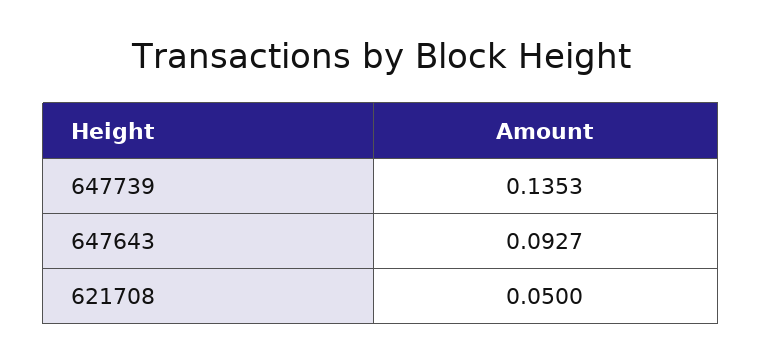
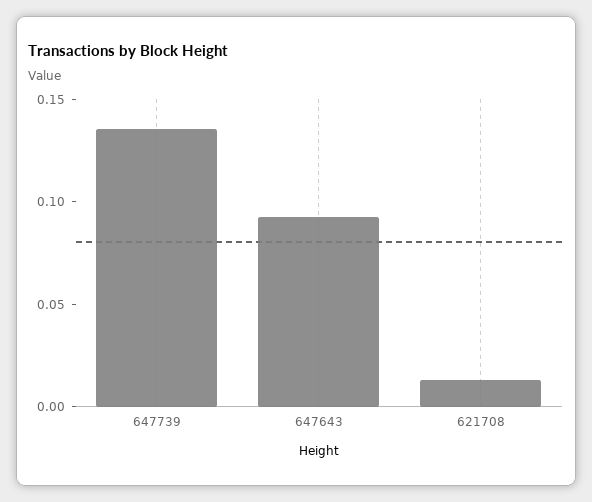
621708: 0.05 -> 0.01

